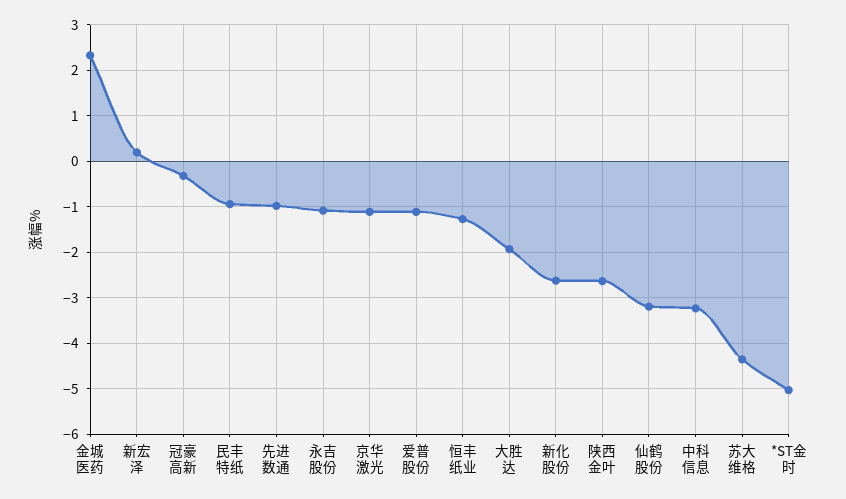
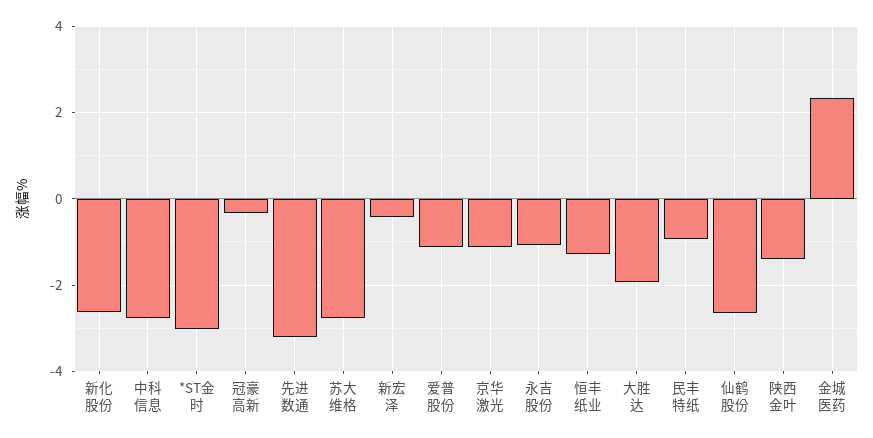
新宏泽: 0.2 -> -0.4
先进数通: -1 -> -3.2
陕西金叶: -2.6 -> -1.4
仙鹤股份: -3.2 -> -2.6
中科信息: -3.2 -> -2.8
苏大维格: -4.4 -> -2.8
*ST金时: -5 -> -3

